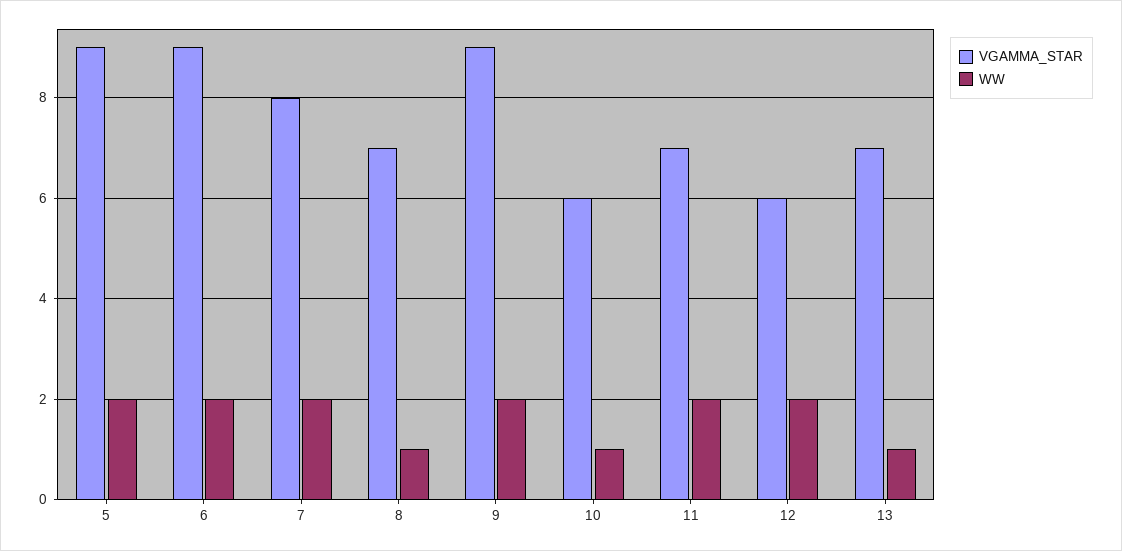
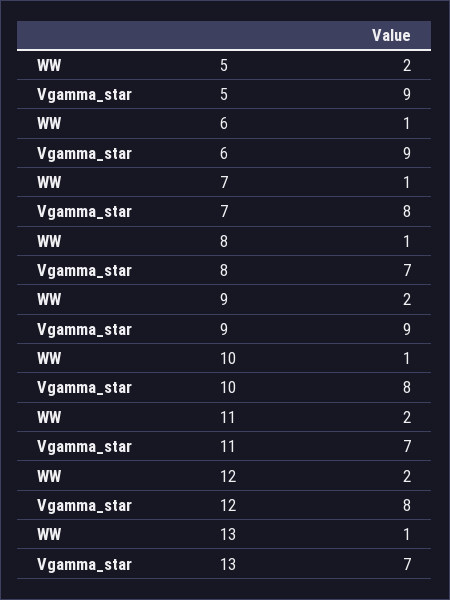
WW, 6: 2 -> 1
WW, 7: 2 -> 1
VGAMMA_STAR, 10: 6 -> 8
VGAMMA_STAR, 12: 6 -> 8

